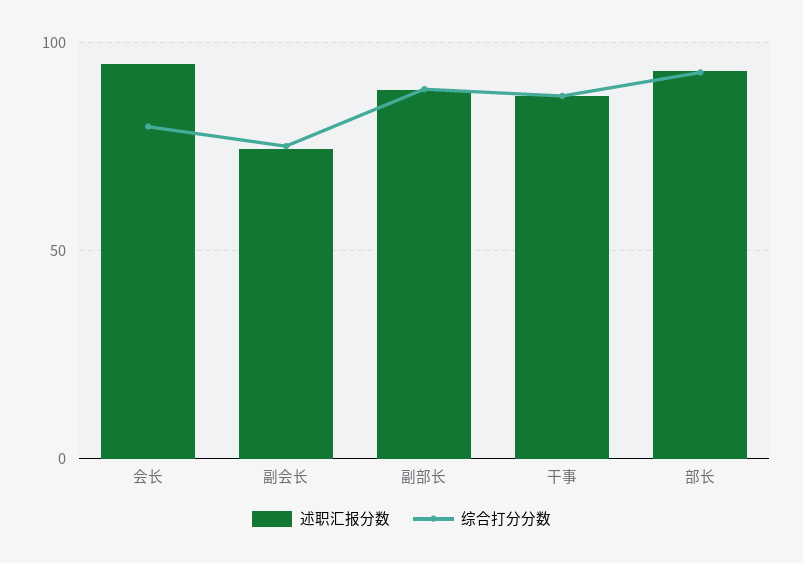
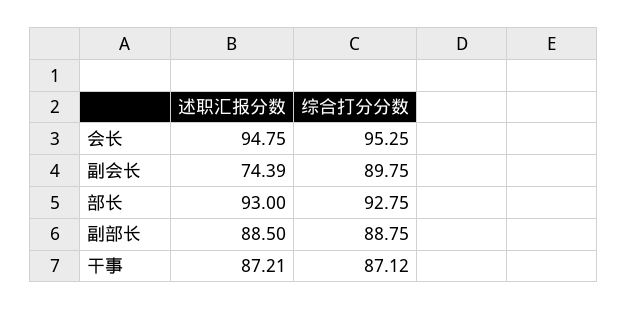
综合打分分数, 会长: 80 -> 95.25
综合打分分数, 副会长: 75 -> 89.75

